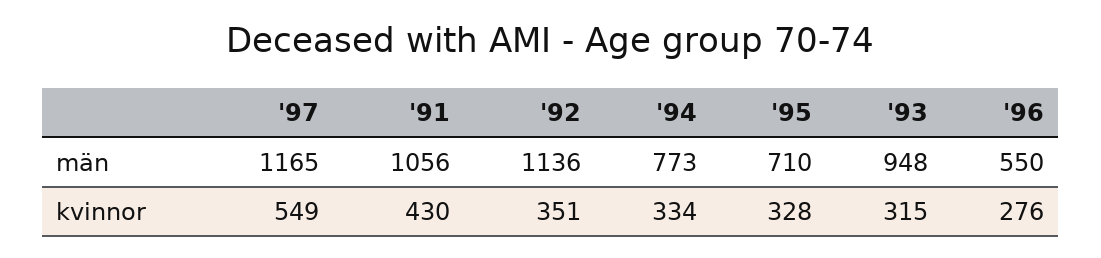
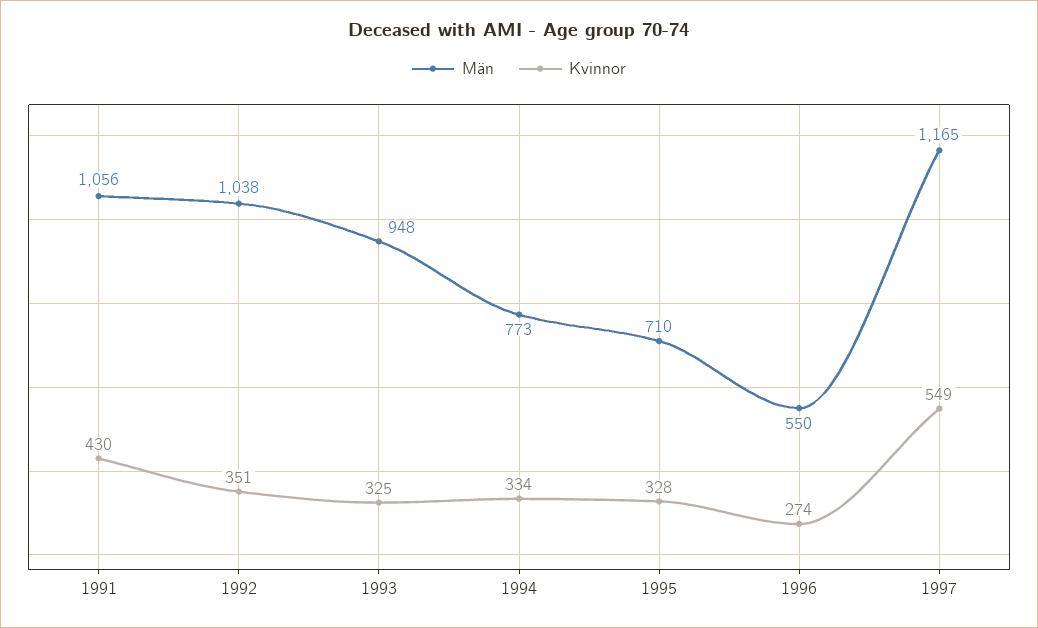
män, '92: 1136 -> 1038
kvinnor, '93: 315 -> 325
kvinnor, '96: 276 -> 274

